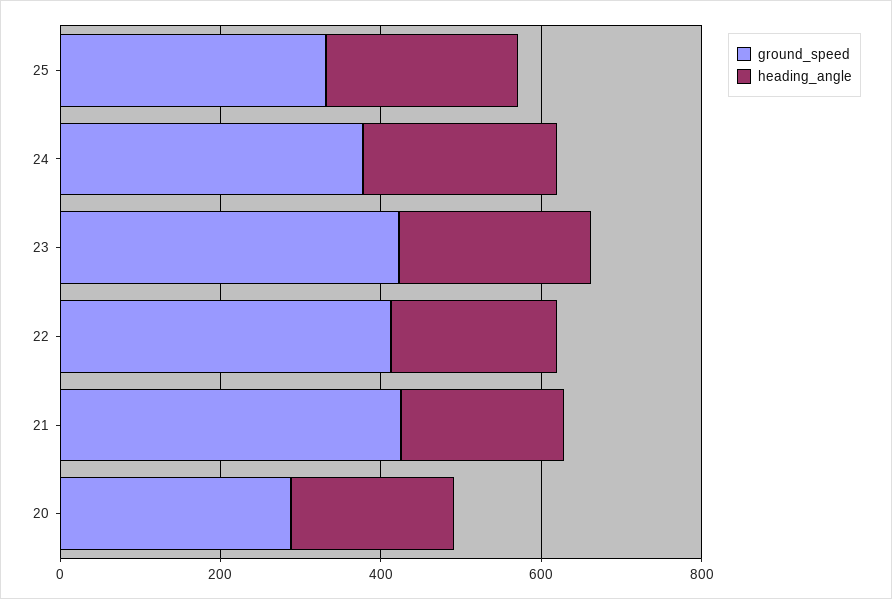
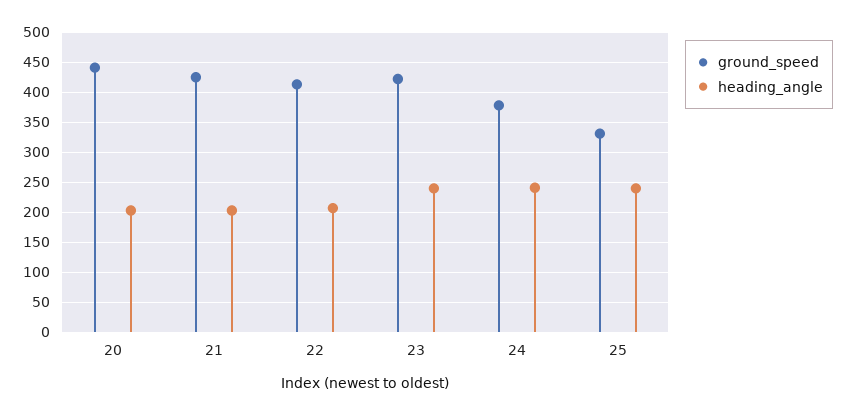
ground_speed, 20: 300 -> 440

